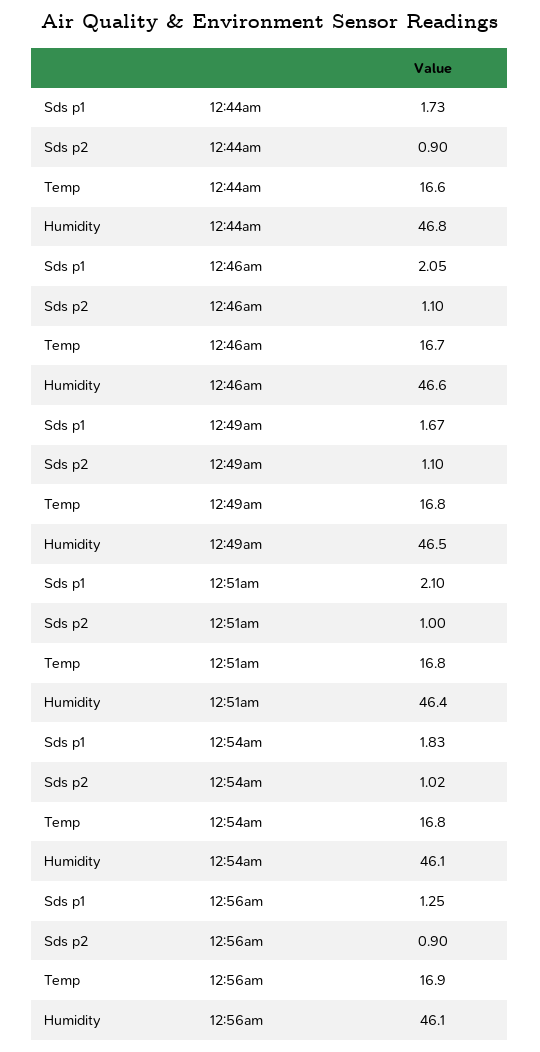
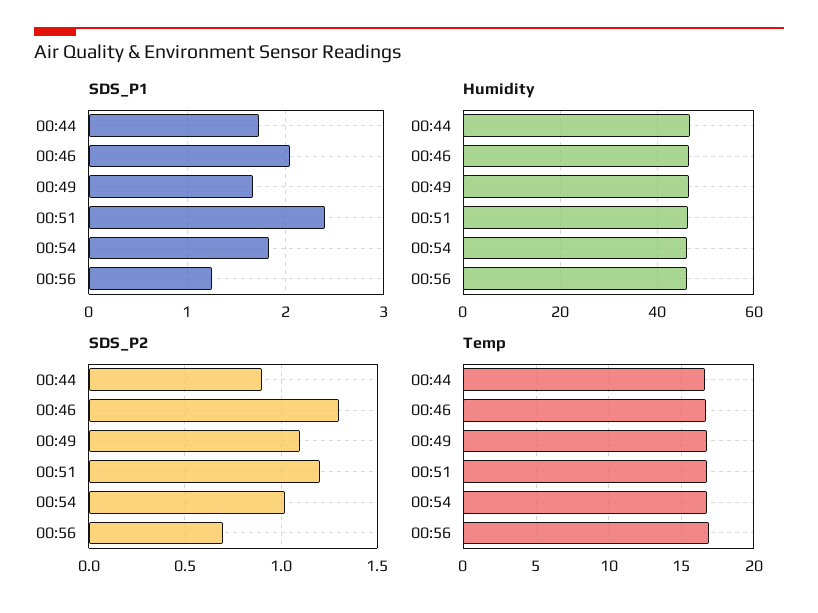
Sds p2, 12:46am: 1.1 -> 1.3
Sds p1, 12:51am: 2.1 -> 2.4
Sds p2, 12:51am: 1 -> 1.2
Sds p2, 12:56am: 0.9 -> 0.7

